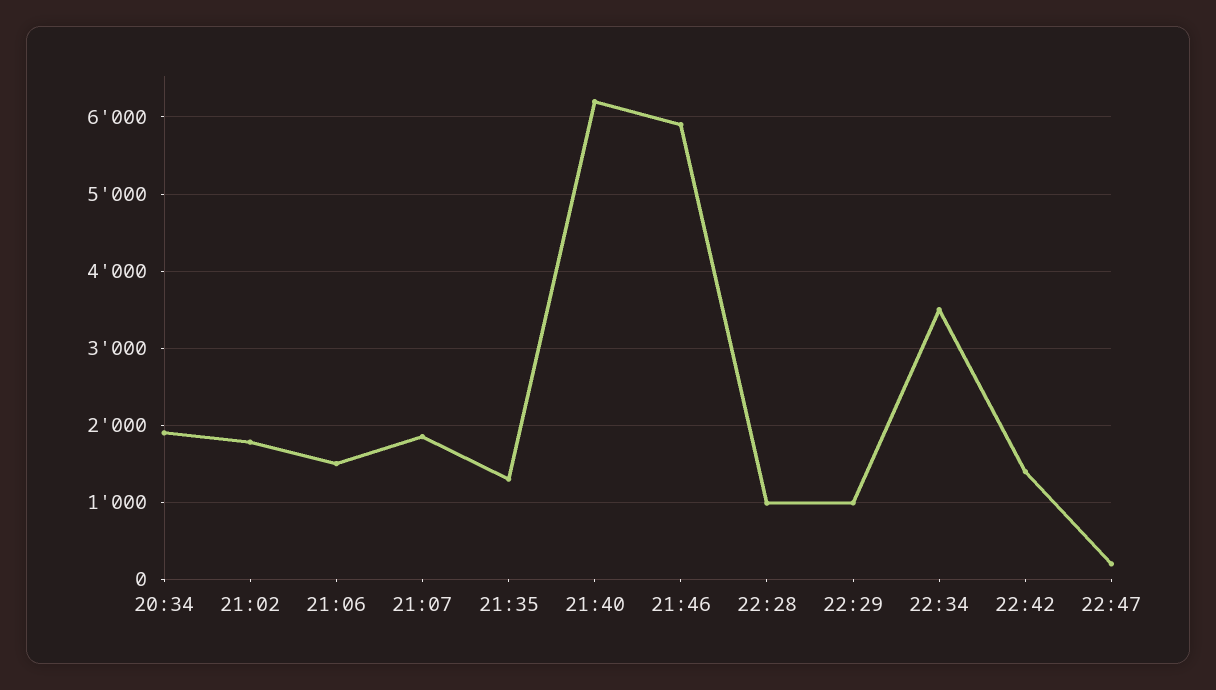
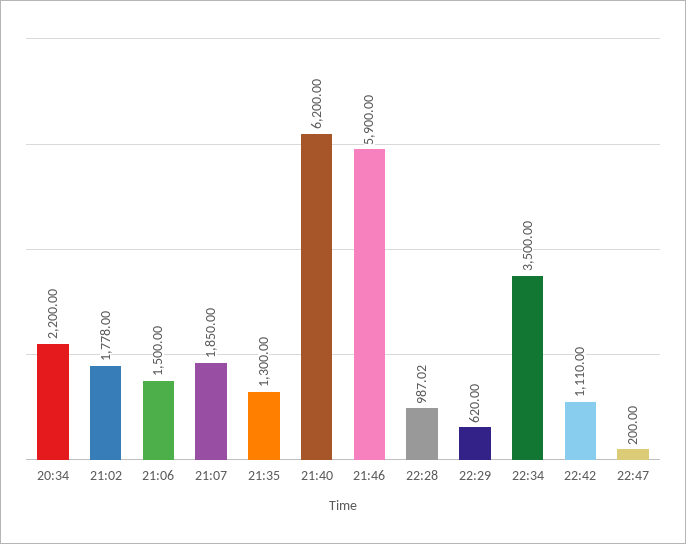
20:34: 1900 -> 2200
22:29: 1000 -> 620
22:42: 1400 -> 1110

